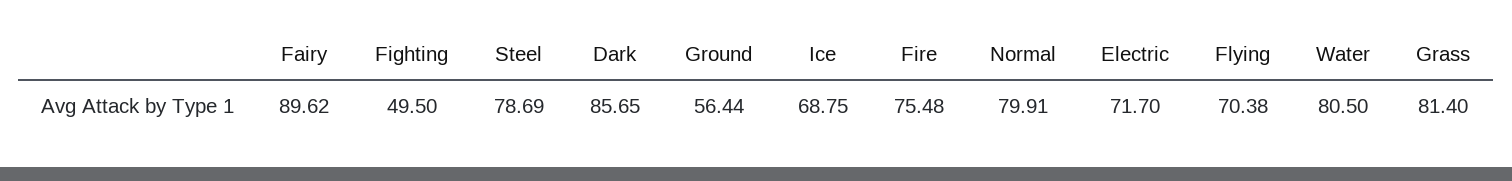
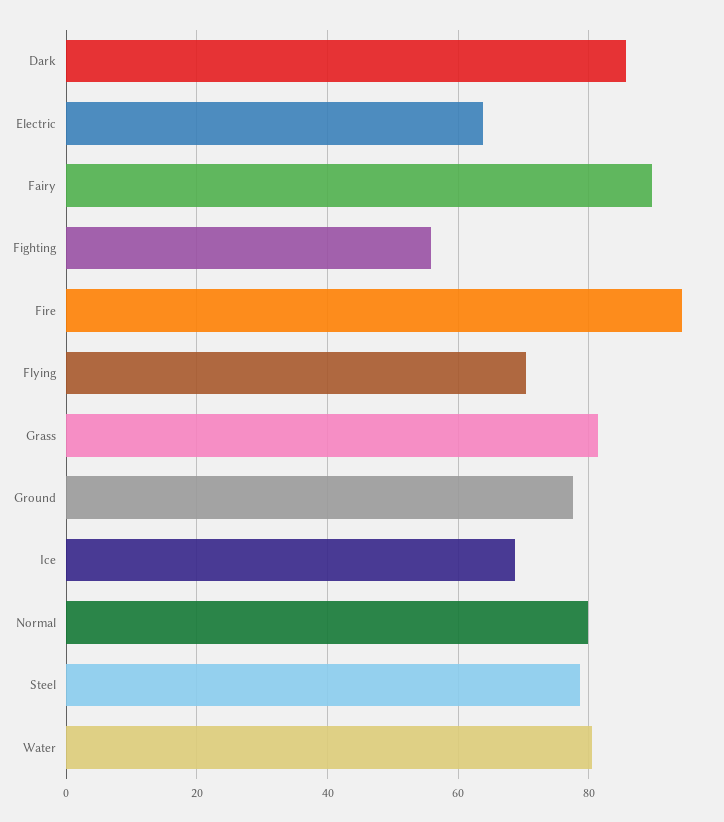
Fighting: 49.5 -> 56
Ground: 56.44 -> 78
Fire: 75.48 -> 94
Electric: 71.7 -> 64

